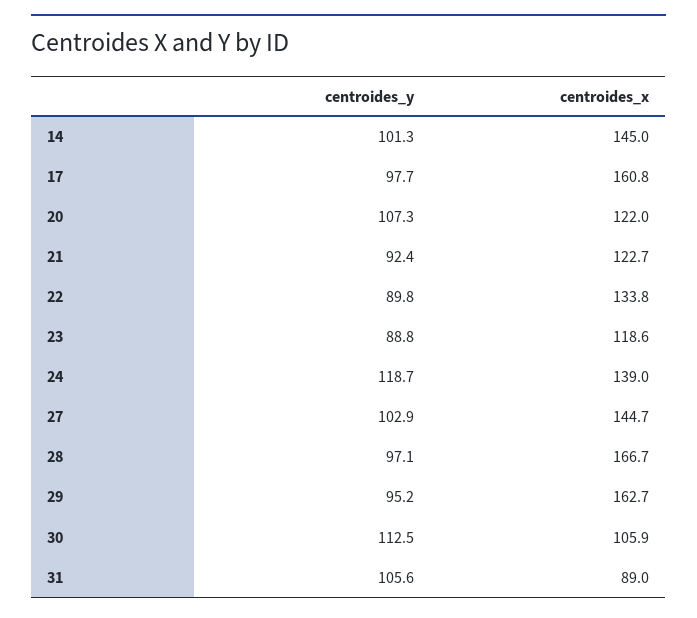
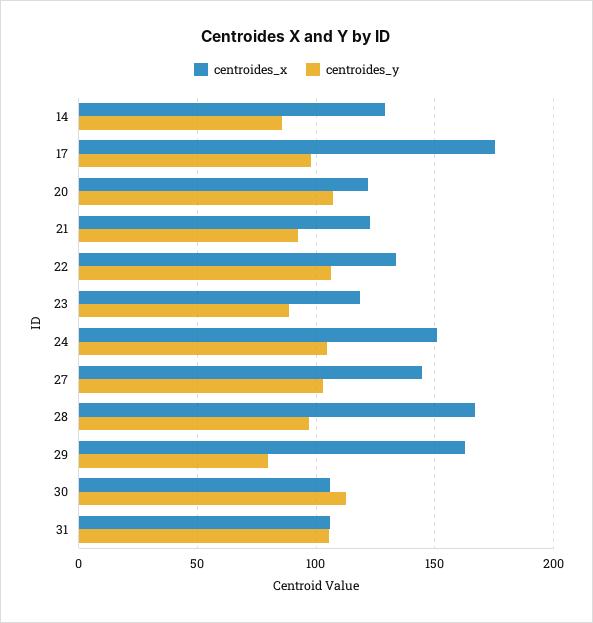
centroides_y, 14: 101.3 -> 85
centroides_x, 14: 145 -> 130
centroides_x, 17: 160.8 -> 175
centroides_y, 22: 89.8 -> 105
centroides_y, 24: 118.7 -> 105
centroides_x, 24: 139 -> 150
centroides_y, 29: 95.2 -> 80
centroides_x, 31: 89 -> 105

